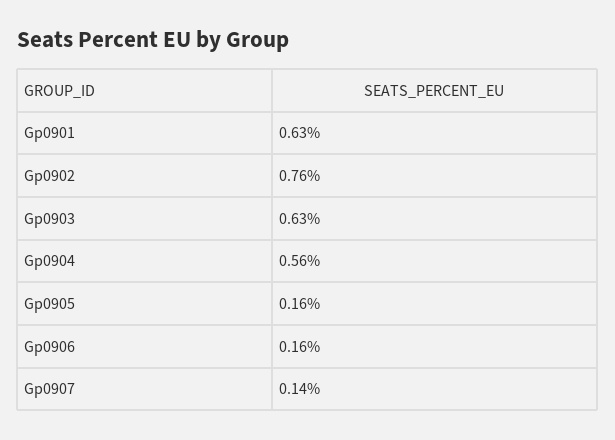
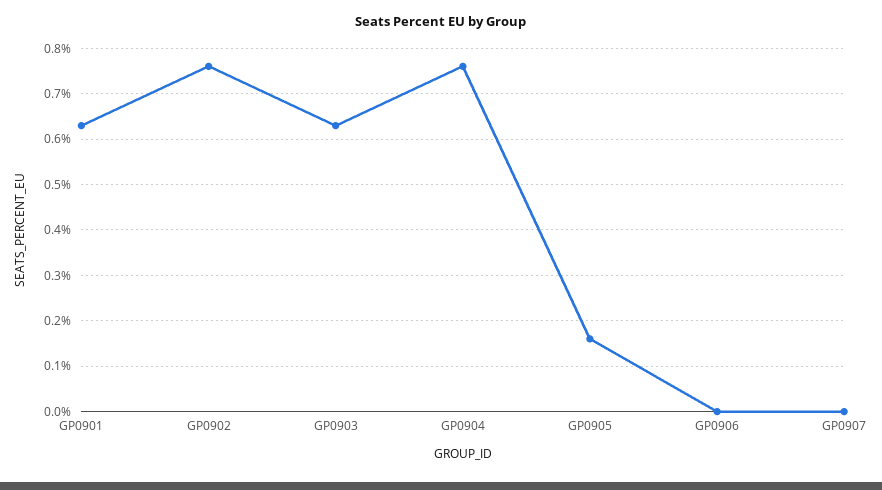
Gp0904: 0.56 -> 0.75
Gp0906: 0.16 -> 0
Gp0907: 0.14 -> 0

